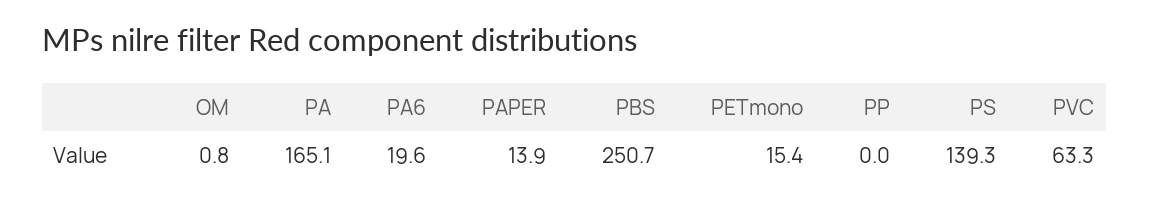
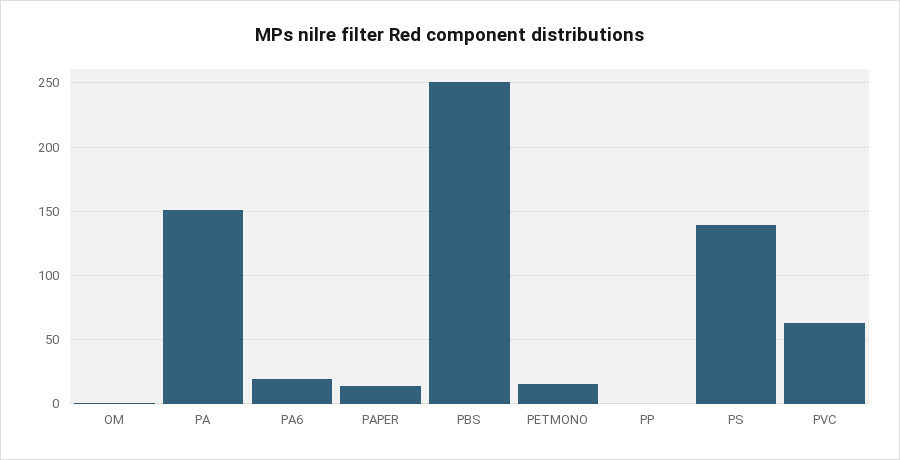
PA: 165.1 -> 150

